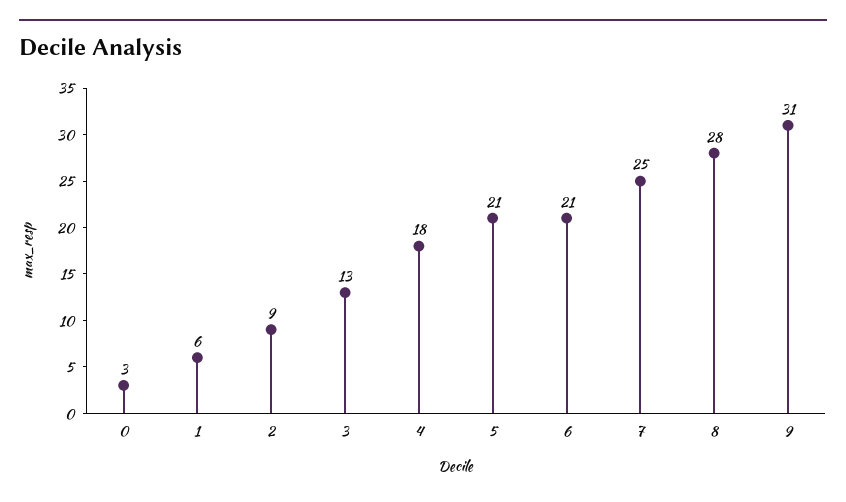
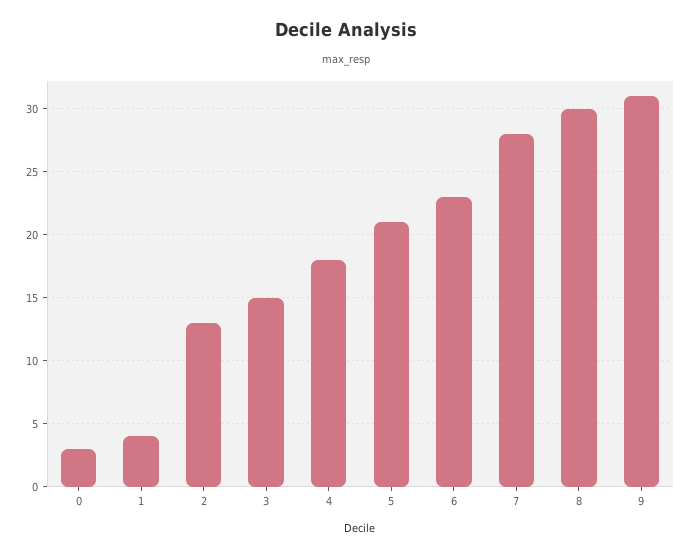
1: 6 -> 4
2: 9 -> 13
3: 13 -> 15
6: 21 -> 23
7: 25 -> 28
8: 28 -> 30

